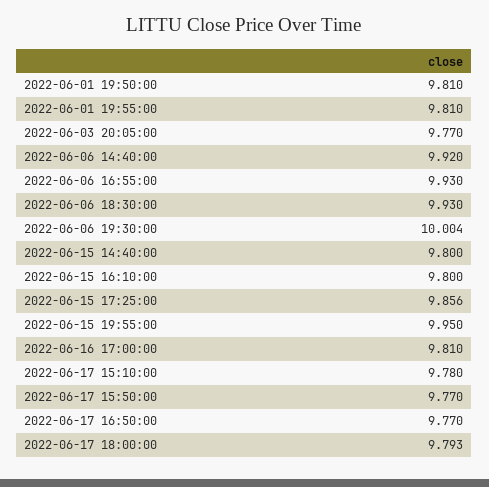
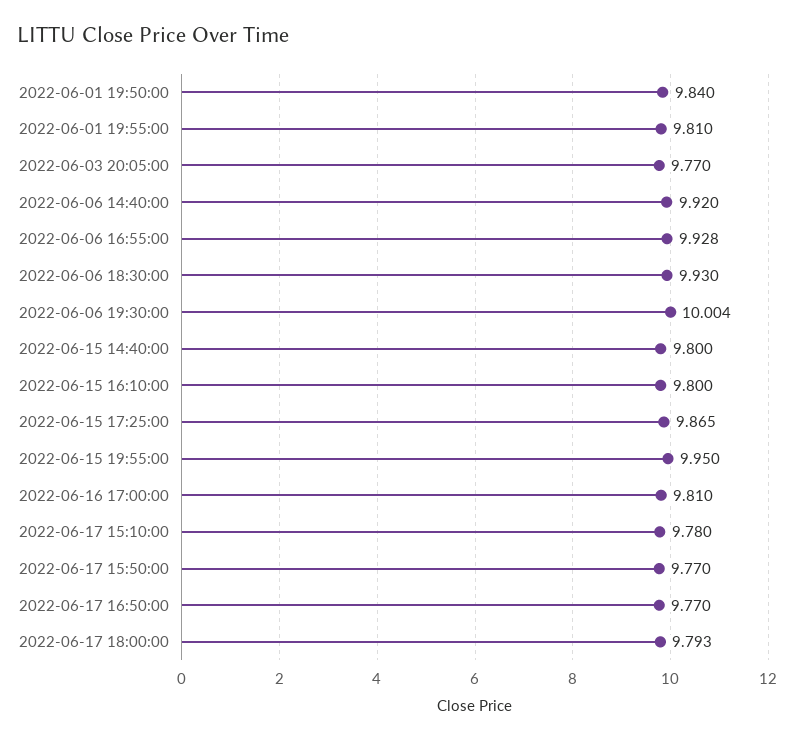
2022-06-01 19:50:00: 9.81 -> 9.84
2022-06-06 16:55:00: 9.93 -> 9.928
2022-06-15 17:25:00: 9.856 -> 9.865

